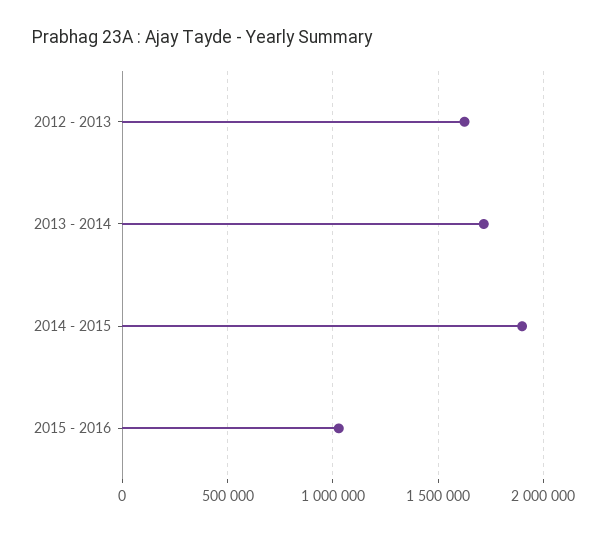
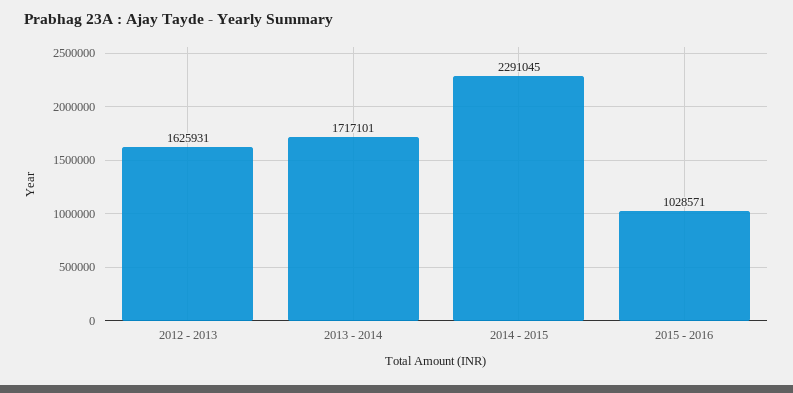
2014 - 2015: 1900000 -> 2291045

